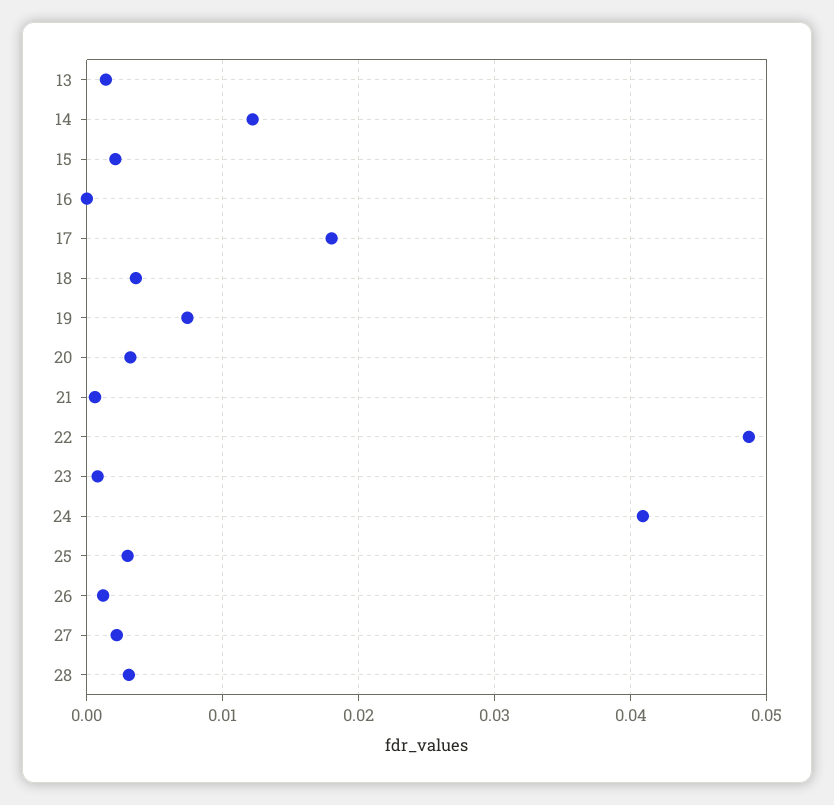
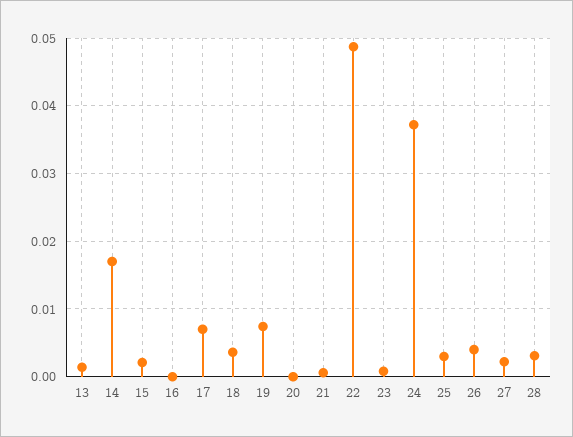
14: 0.012 -> 0.017
17: 0.018 -> 0.007
20: 0.003 -> 0
24: 0.041 -> 0.037
26: 0.001 -> 0.004

